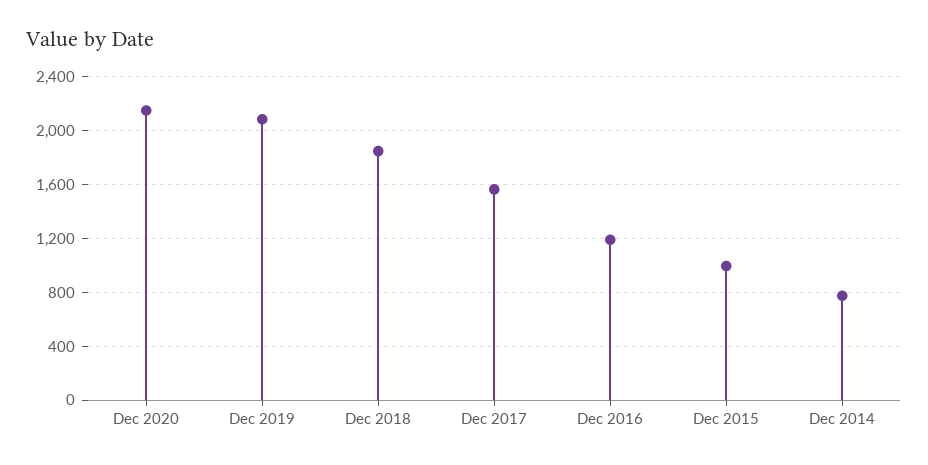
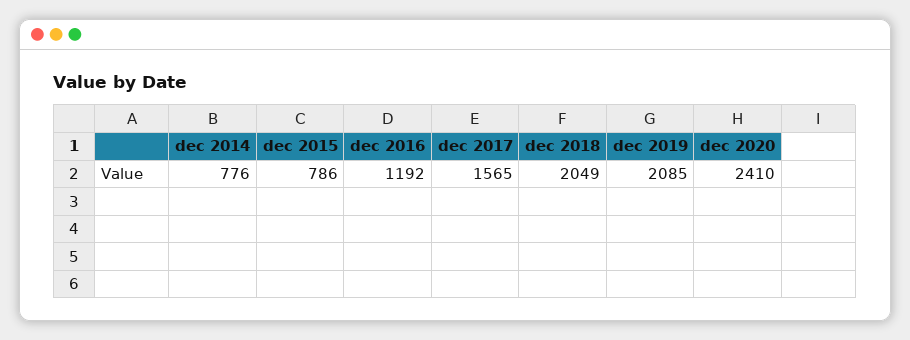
Dec 2020: 2150 -> 2410
Dec 2018: 1850 -> 2049
Dec 2015: 1000 -> 786

